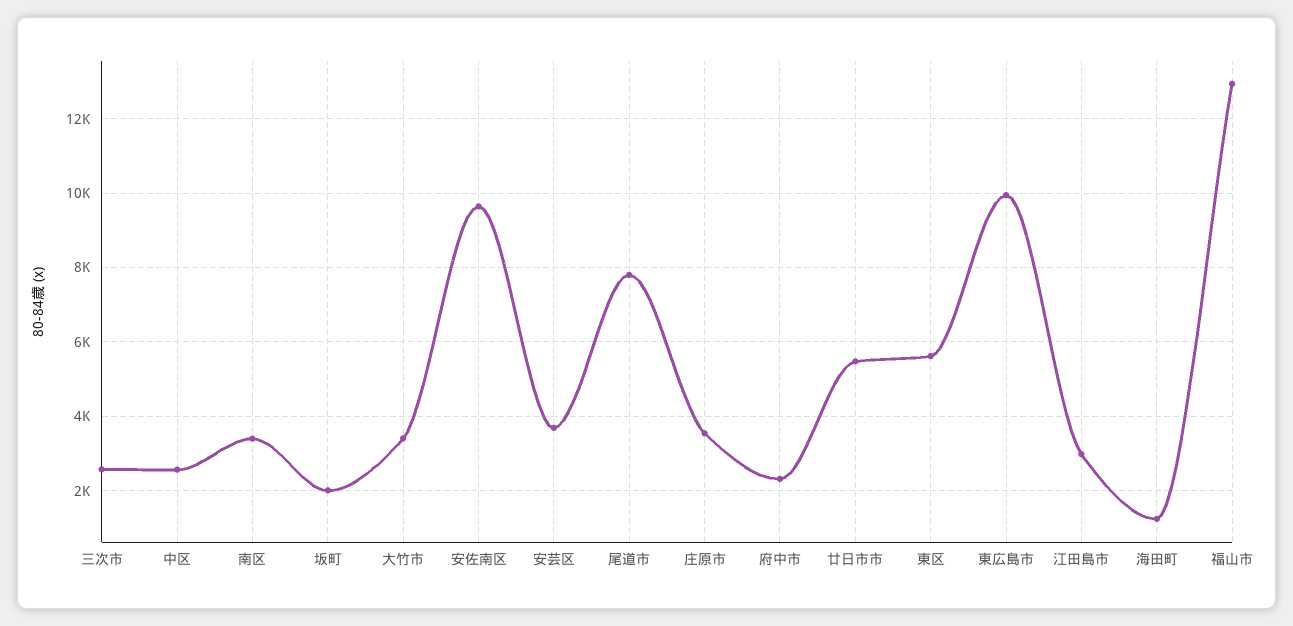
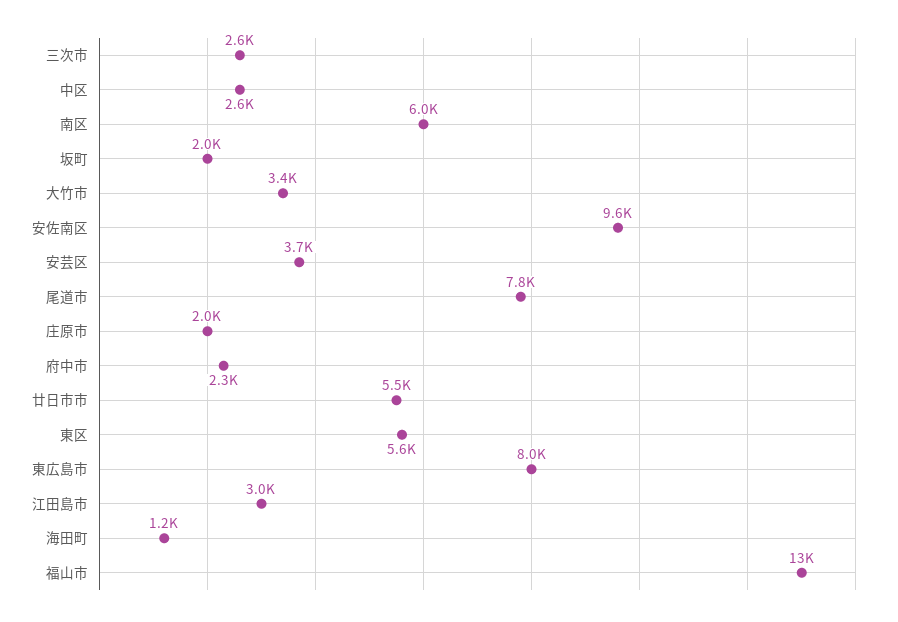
南区: 3400 -> 6000
庄原市: 3600 -> 2000
東広島市: 10000 -> 8000

